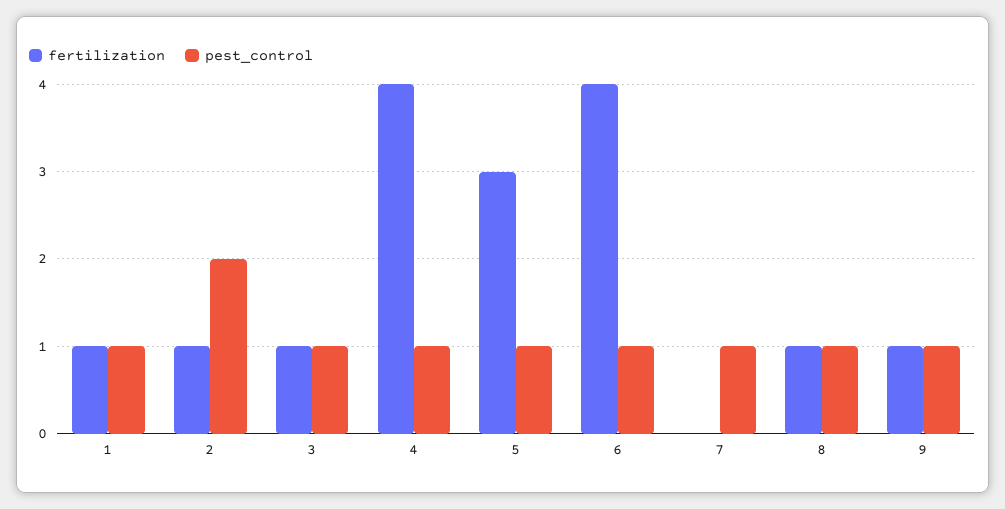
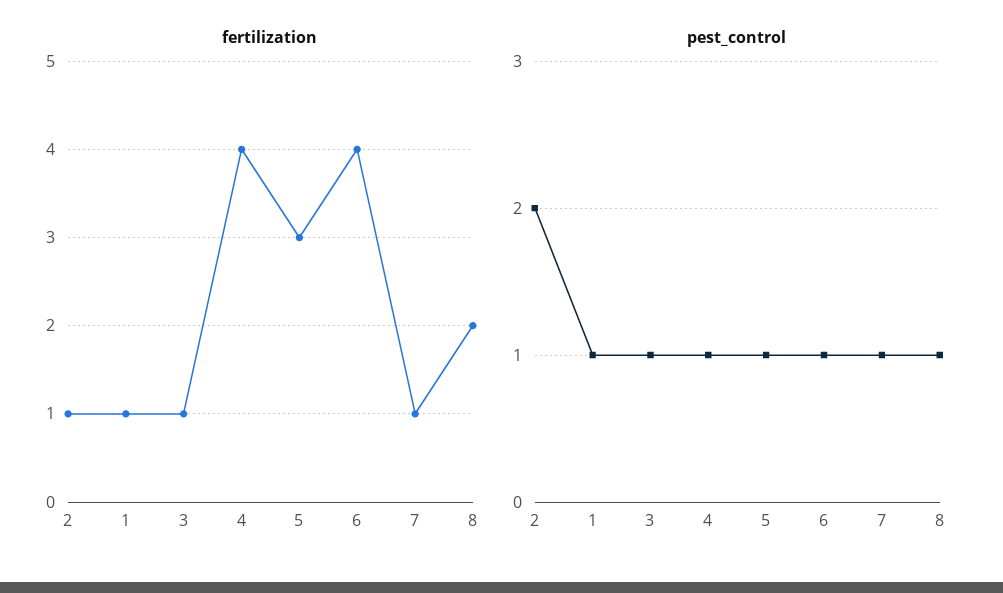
fertilization, 7: 0 -> 1
fertilization, 8: 1 -> 2
fertilization, 9: 1 -> none
pest_control, 9: 1 -> none

